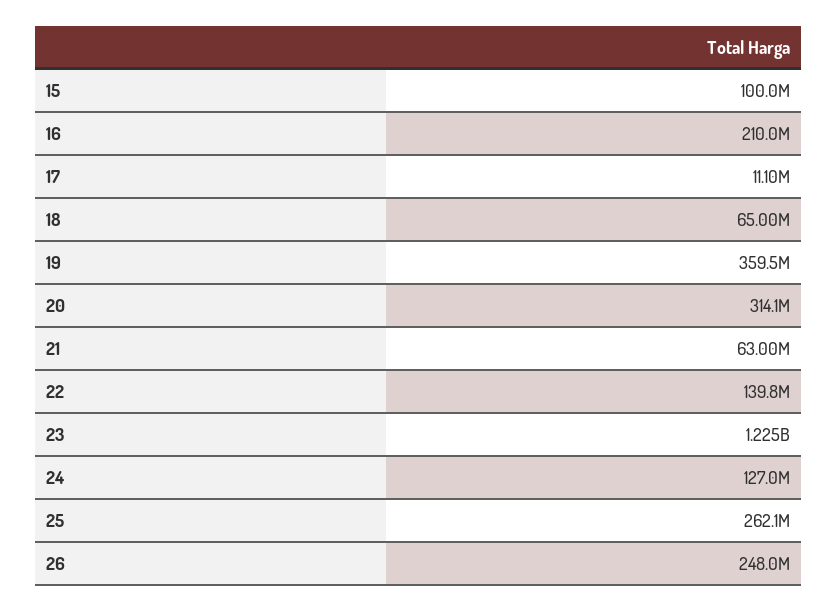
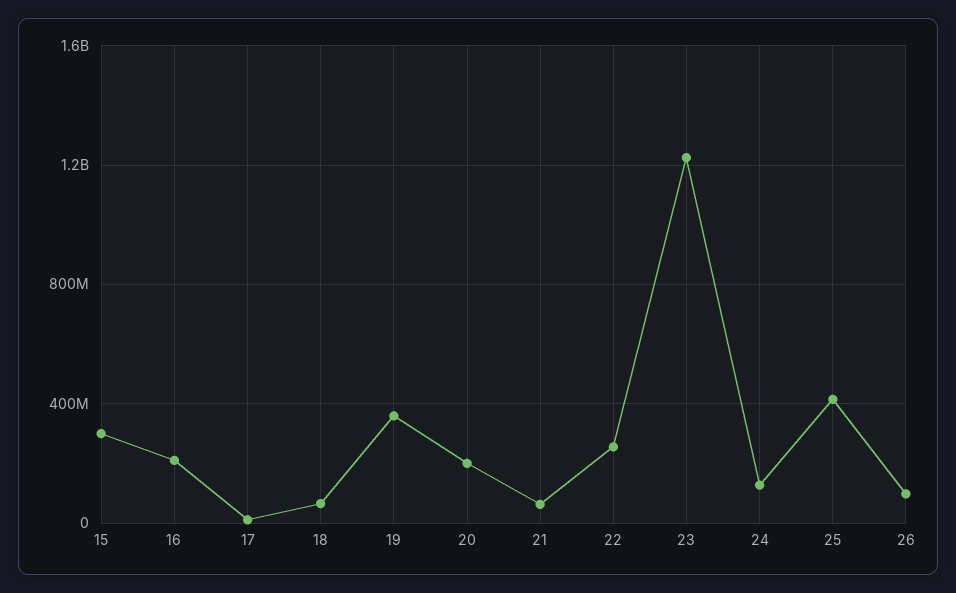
15: 100000000 -> 300000000
20: 314100000 -> 200000000
22: 139800000 -> 250000000
25: 262100000 -> 400000000
26: 248000000 -> 100000000

